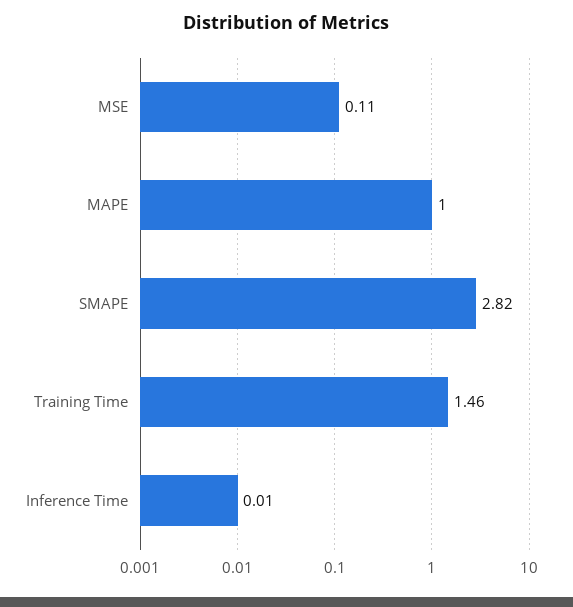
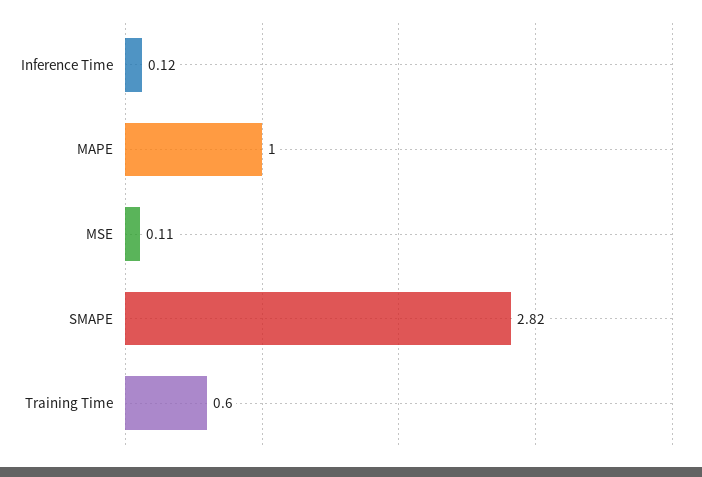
Training Time: 1.46 -> 0.6
Inference Time: 0.01 -> 0.12

